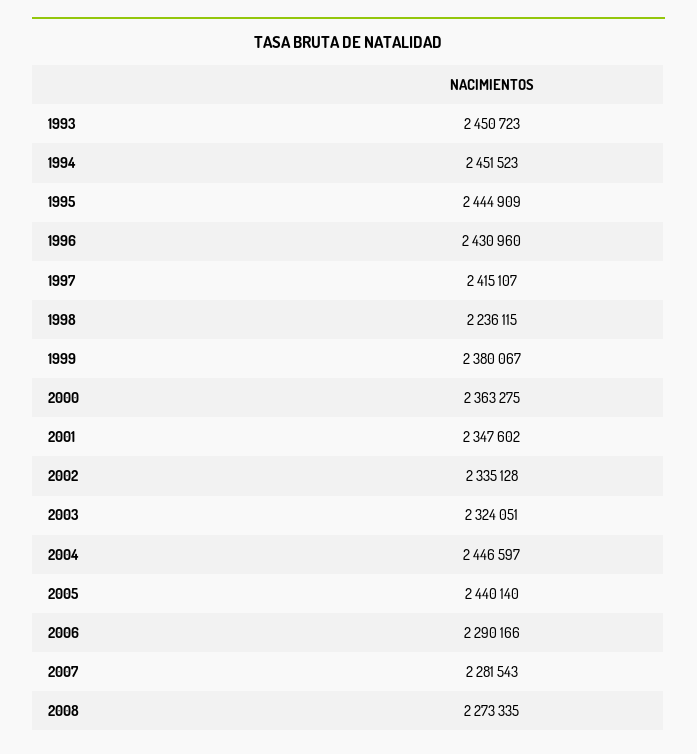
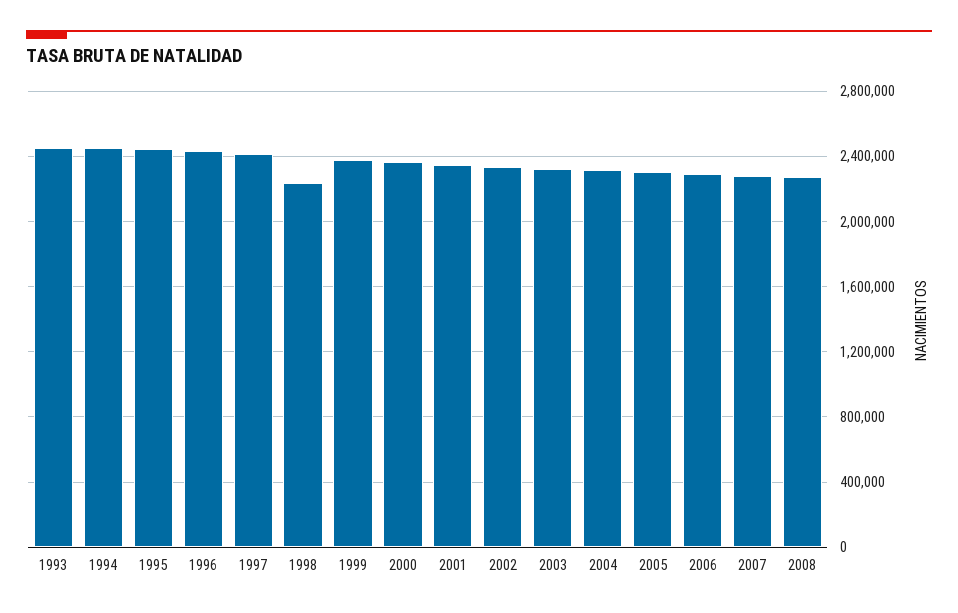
2004: 2446597 -> 2300000
2005: 2440140 -> 2300000

